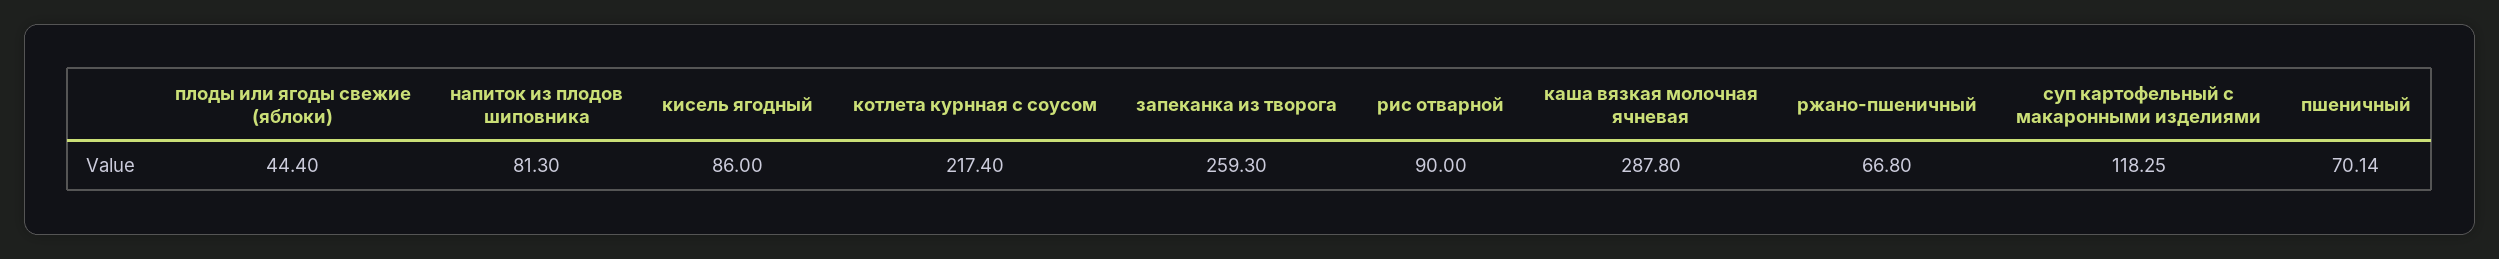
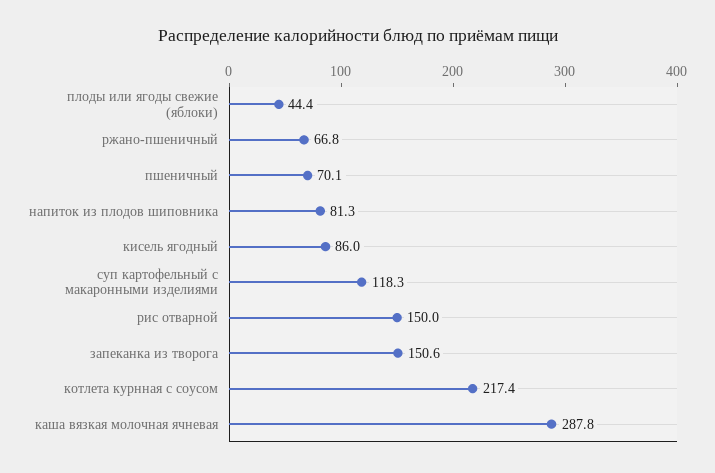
запеканка из творога: 259.3 -> 150.6
рис отварной: 90 -> 150

